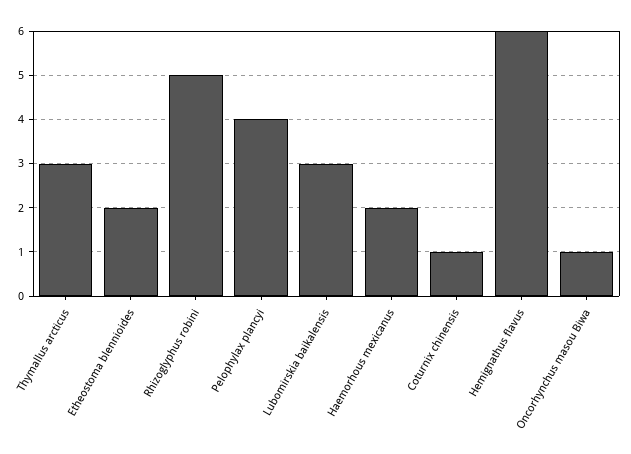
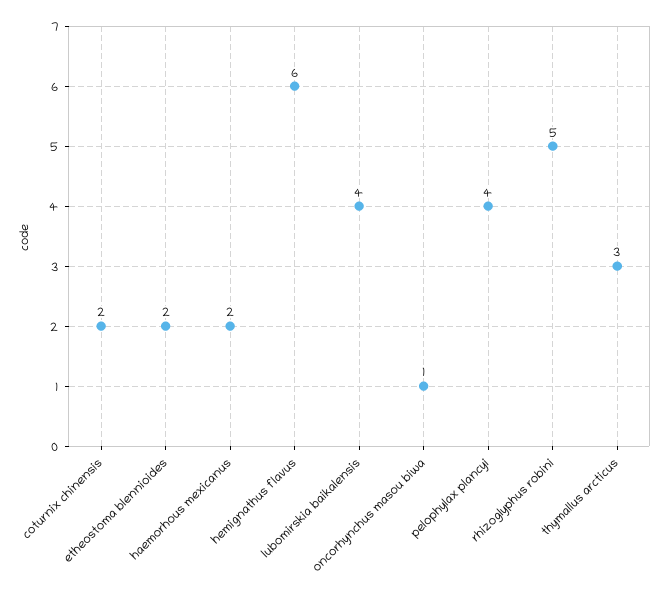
Lubomirskia baikalensis: 3 -> 4
Coturnix chinensis: 1 -> 2

